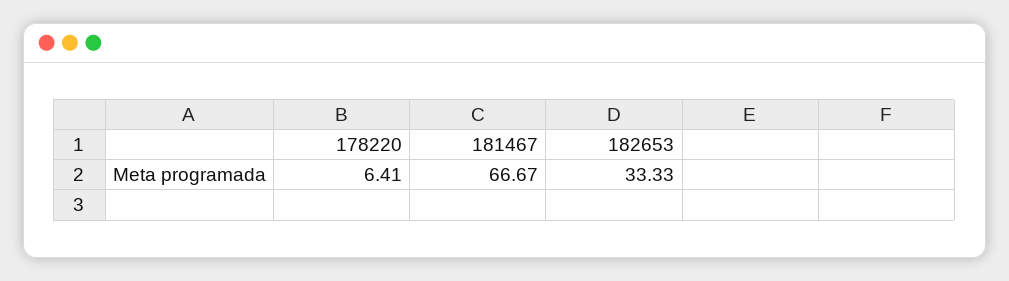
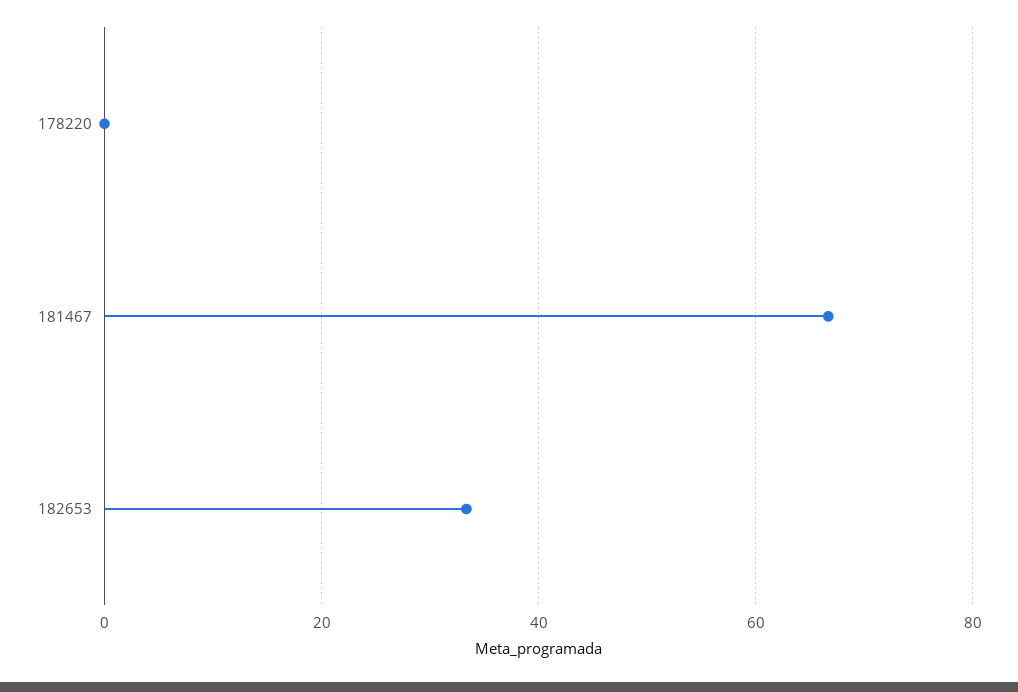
178220: 6.41 -> 0

